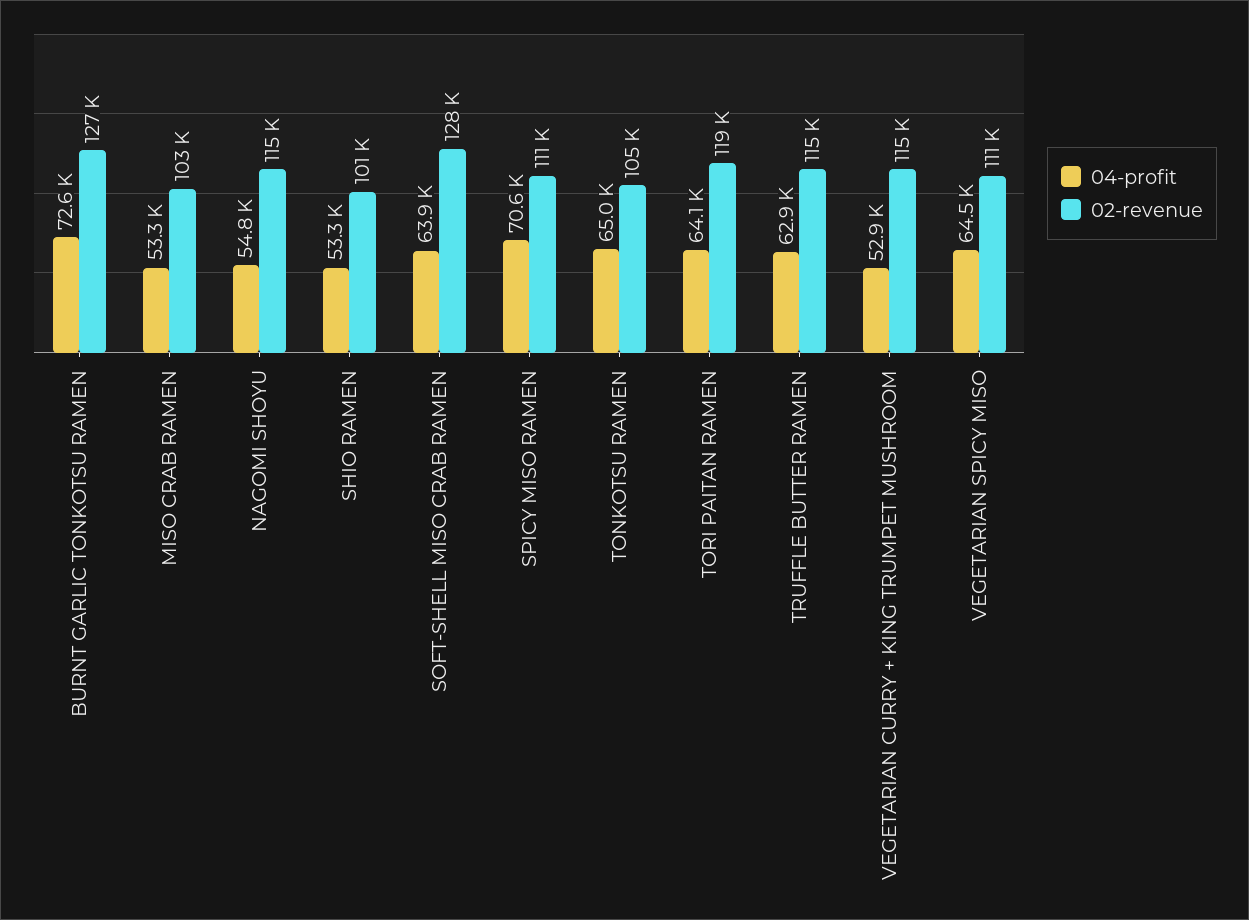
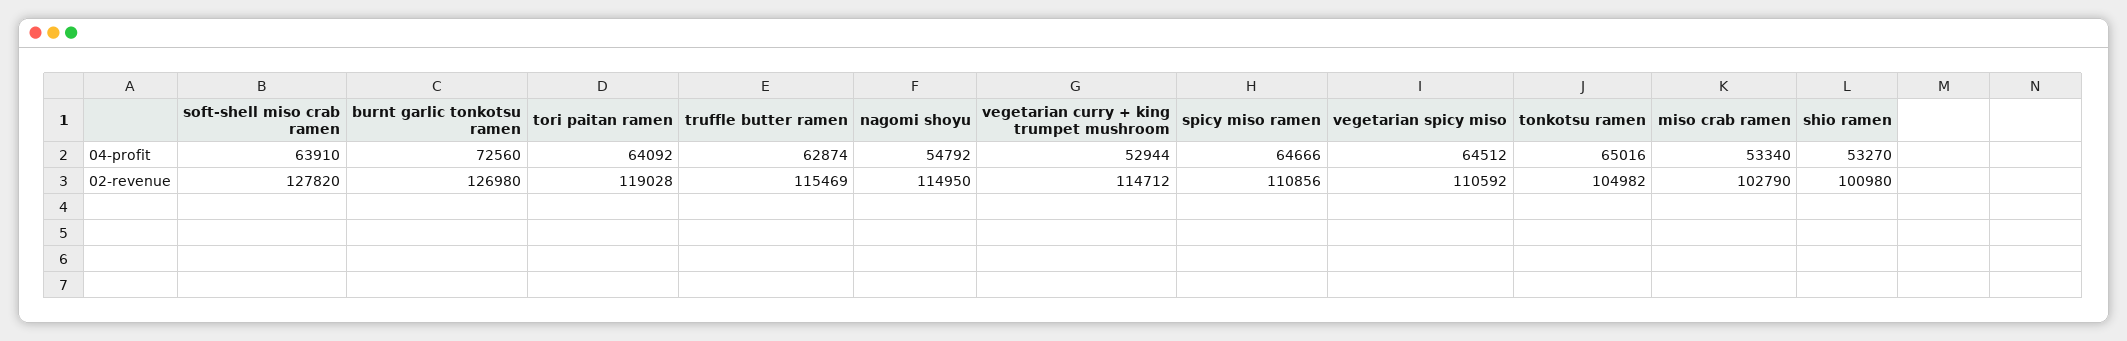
04-profit, SPICY MISO RAMEN: 70600 -> 64666

